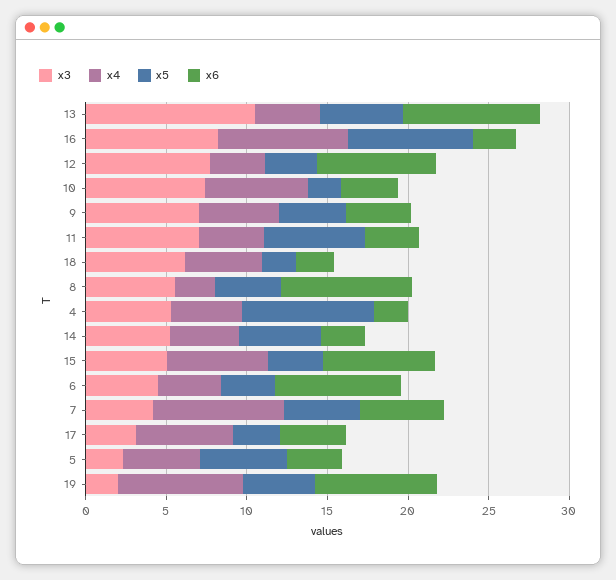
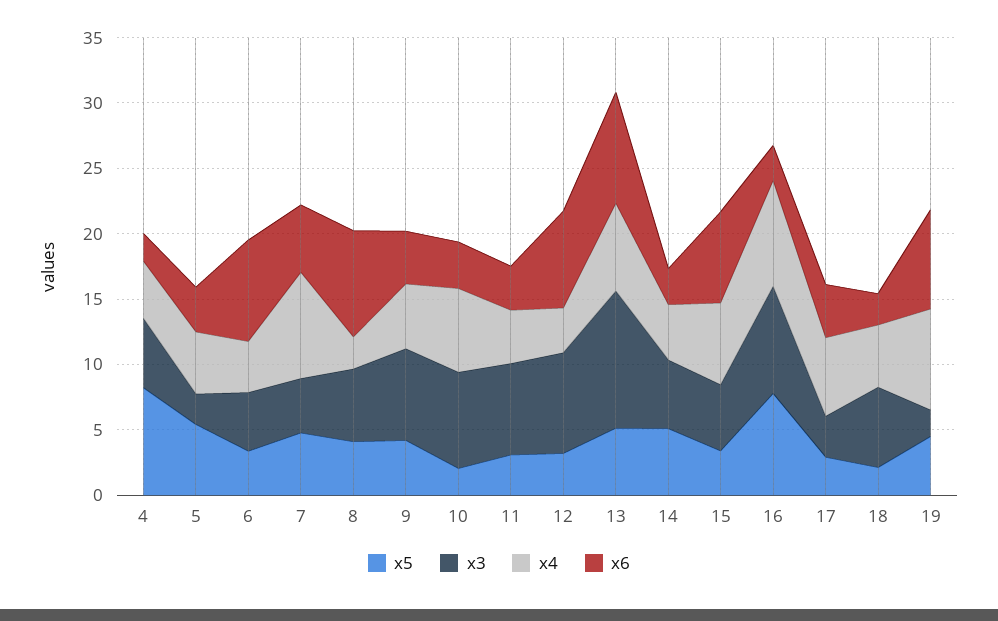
x4, 13: 4 -> 7
x5, 11: 6 -> 3

